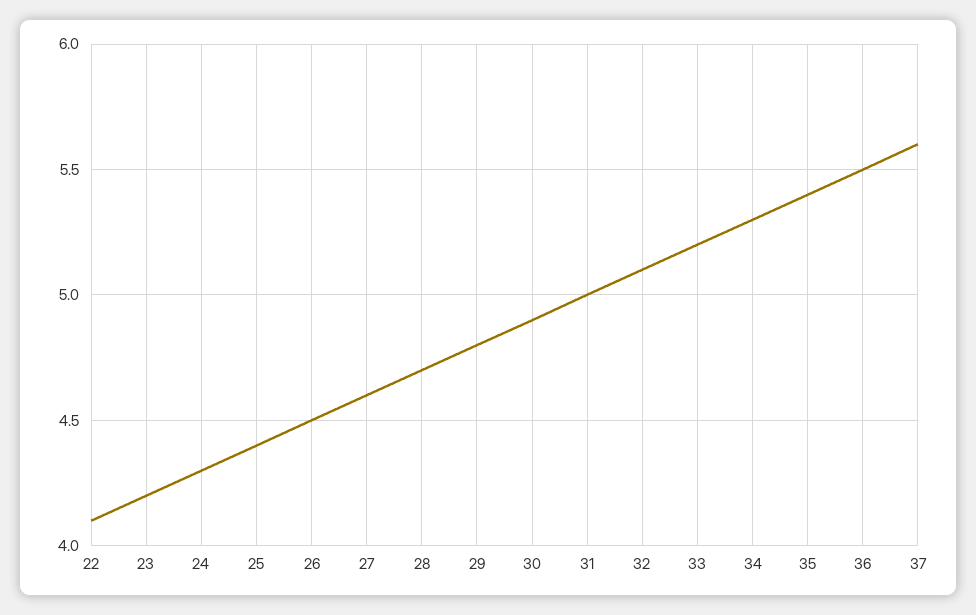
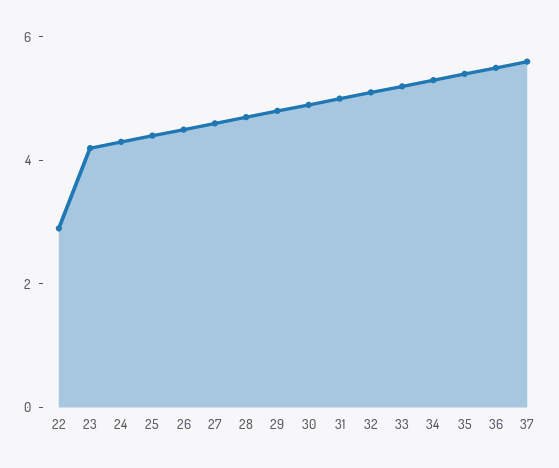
22: 4.1 -> 3

